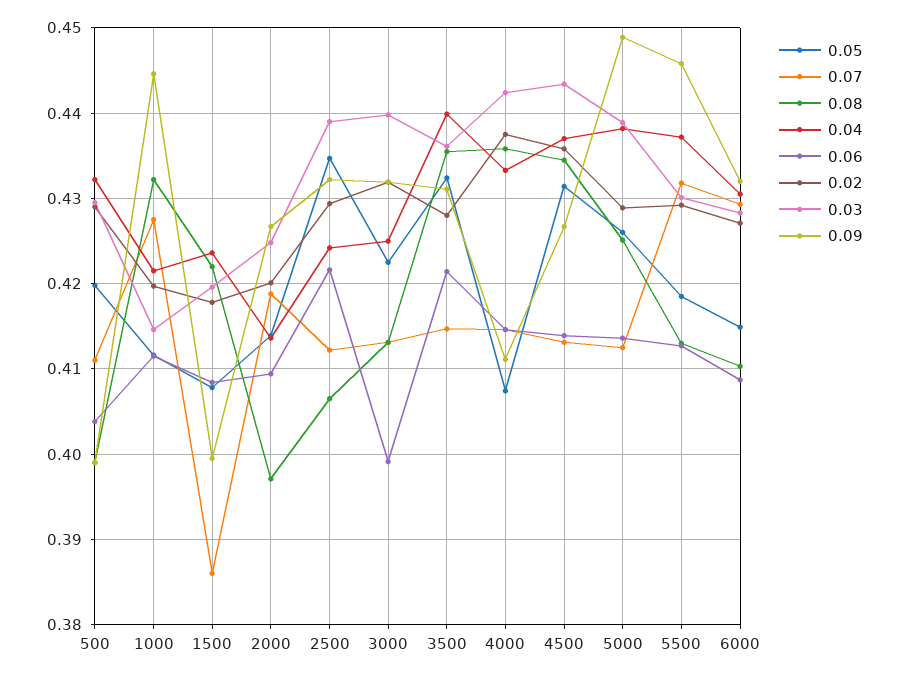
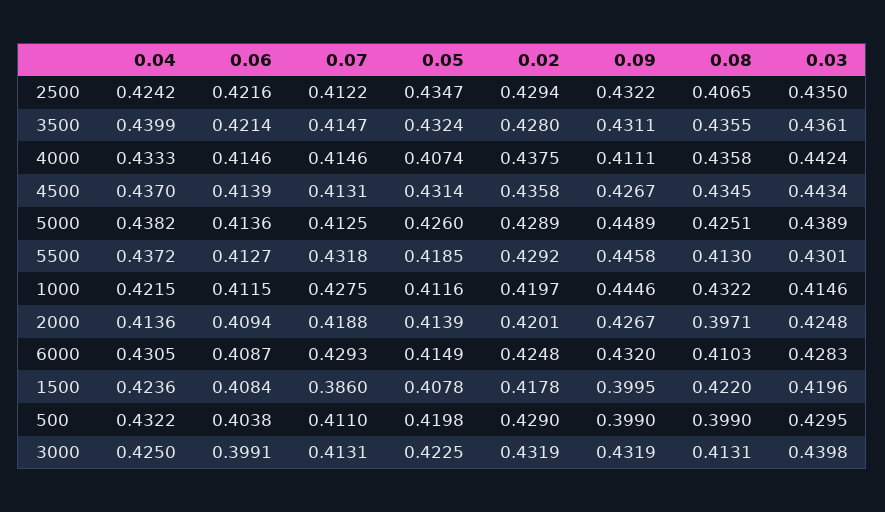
0.03, 2500: 0.439 -> 0.435
0.02, 6000: 0.427 -> 0.4248

